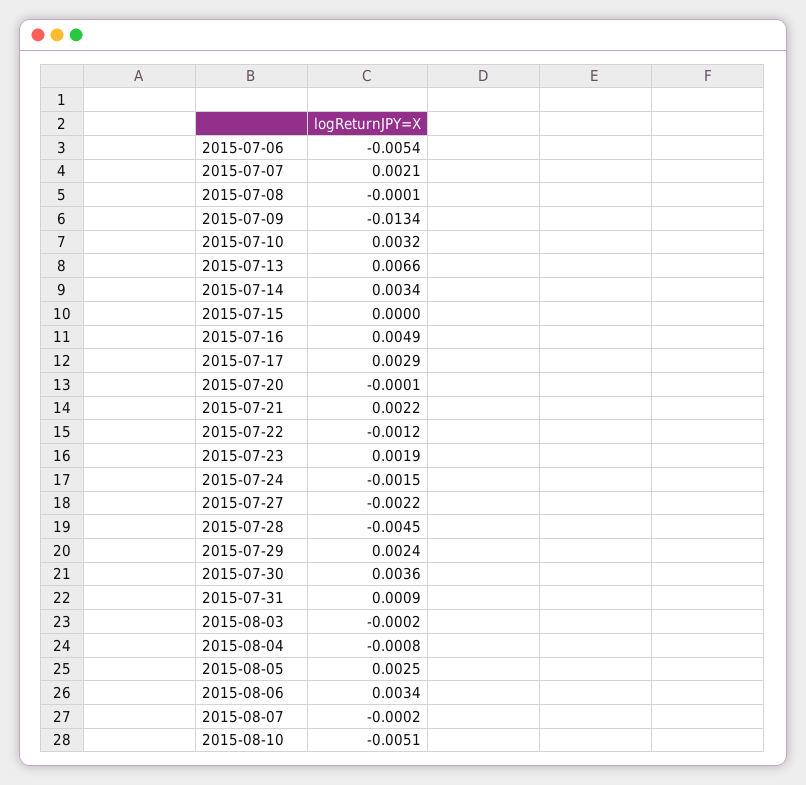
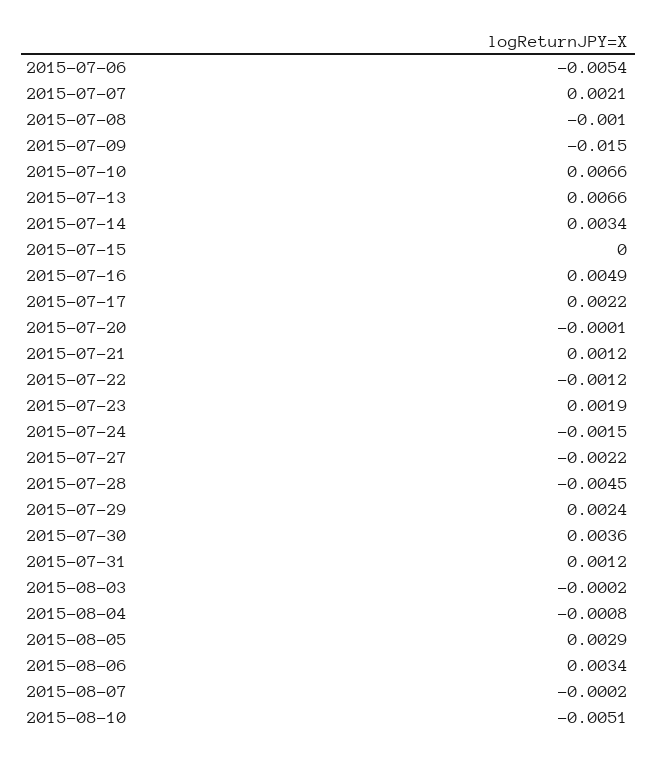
2015-07-08: -0.0001 -> -0.001
2015-07-09: -0.0134 -> -0.015
2015-07-10: 0.0032 -> 0.0066
2015-07-17: 0.0029 -> 0.0022
2015-07-21: 0.0022 -> 0.0012
2015-07-31: 0.0009 -> 0.0012
2015-08-05: 0.0025 -> 0.0029

